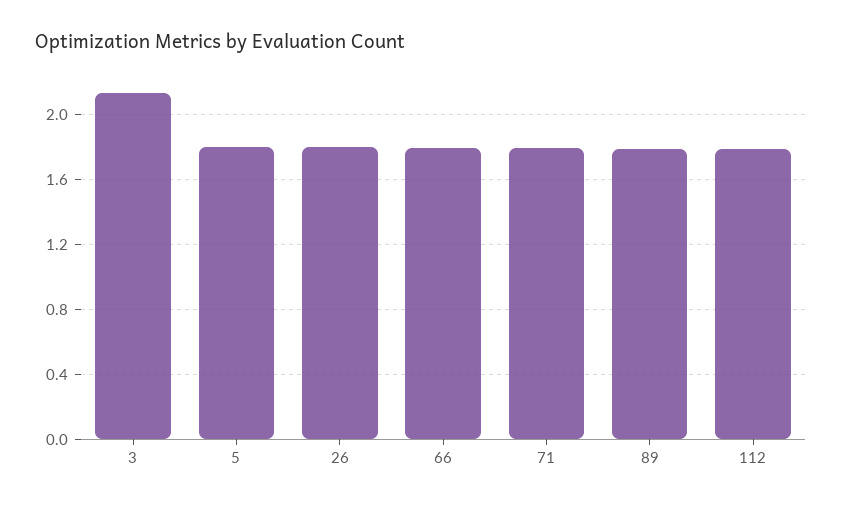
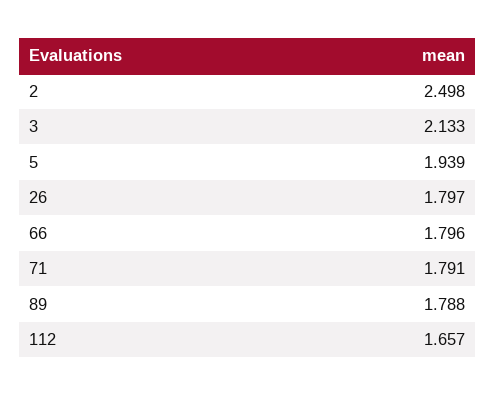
5: 1.8 -> 1.939
112: 1.8 -> 1.657
2: none -> 2.498

